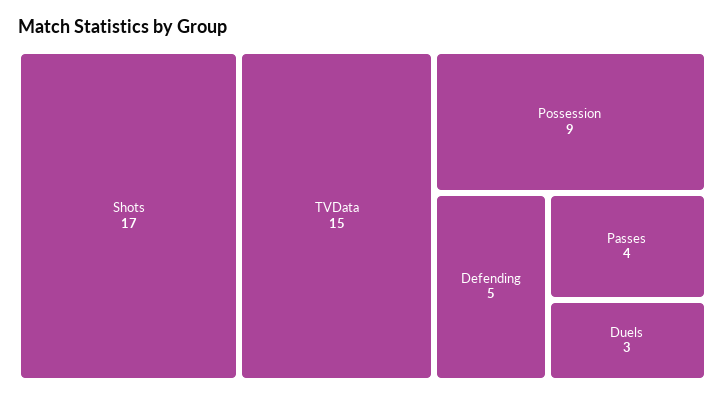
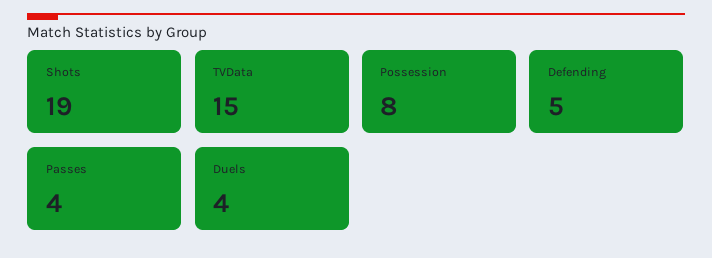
Shots: 17 -> 19
Possession: 9 -> 8
Duels: 3 -> 4

